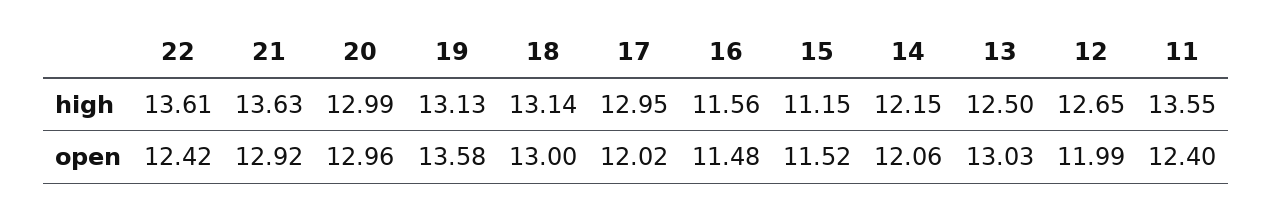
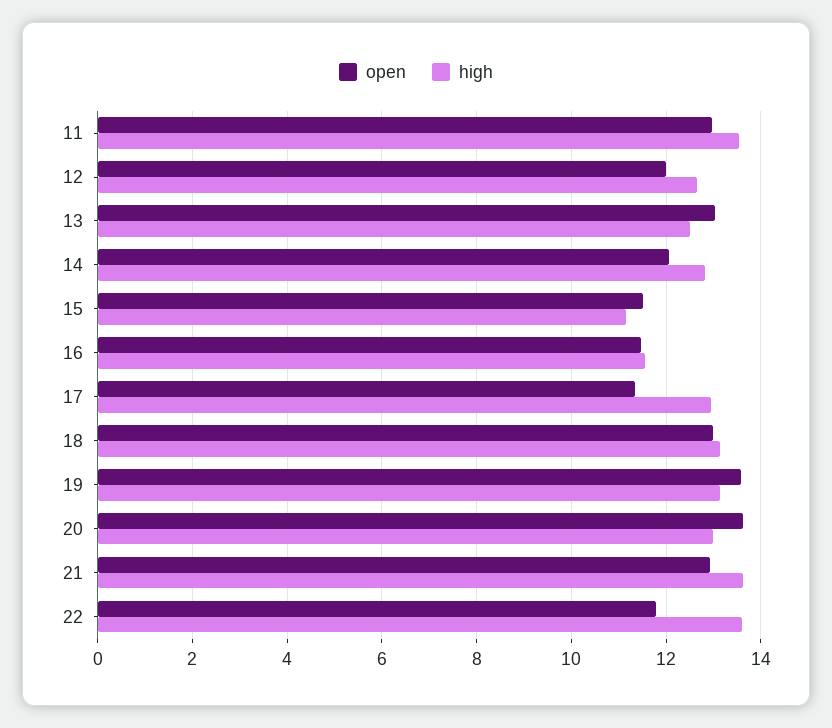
high, 14: 12.15 -> 12.8
open, 22: 12.42 -> 11.8
open, 20: 12.96 -> 13.6
open, 17: 12.02 -> 11.4
open, 11: 12.4 -> 13

